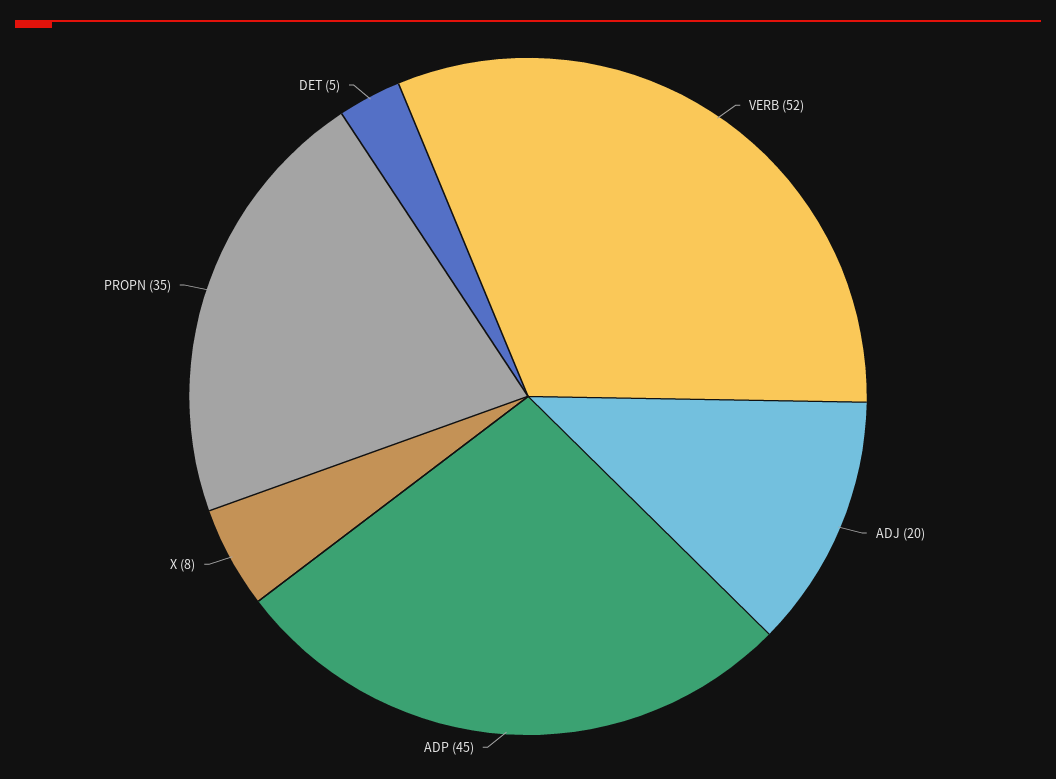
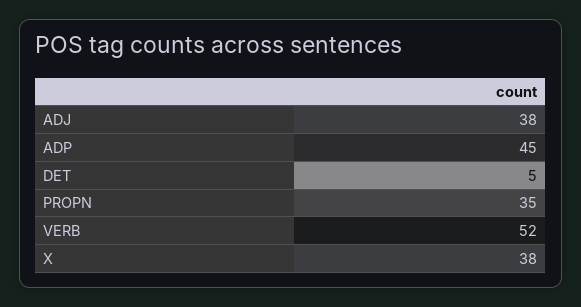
ADJ: 20 -> 38
X: 8 -> 38

